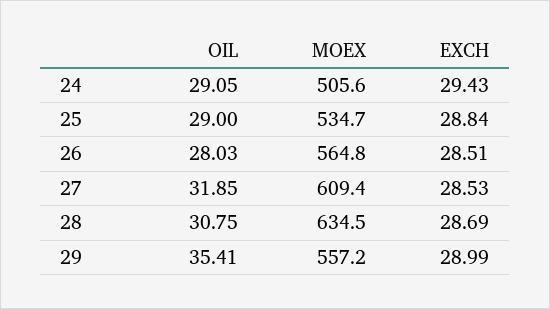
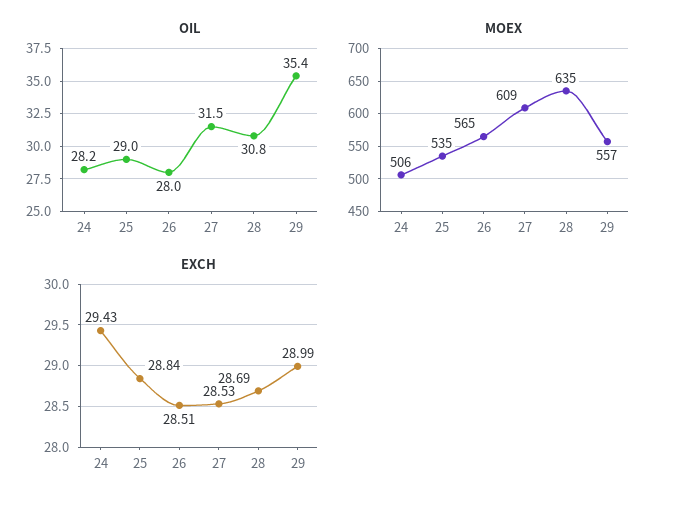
OIL, 24: 29.05 -> 28.2
OIL, 27: 31.85 -> 31.5

